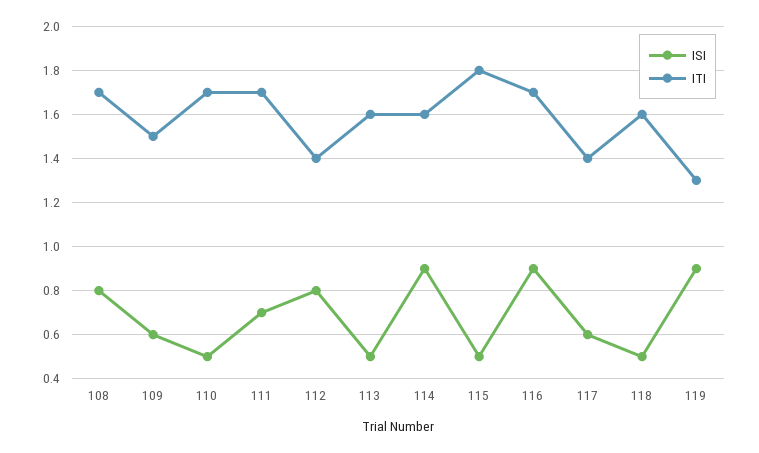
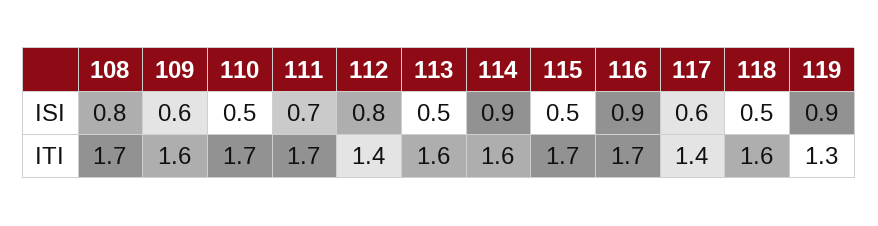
ITI, 109: 1.5 -> 1.6
ITI, 115: 1.8 -> 1.7

